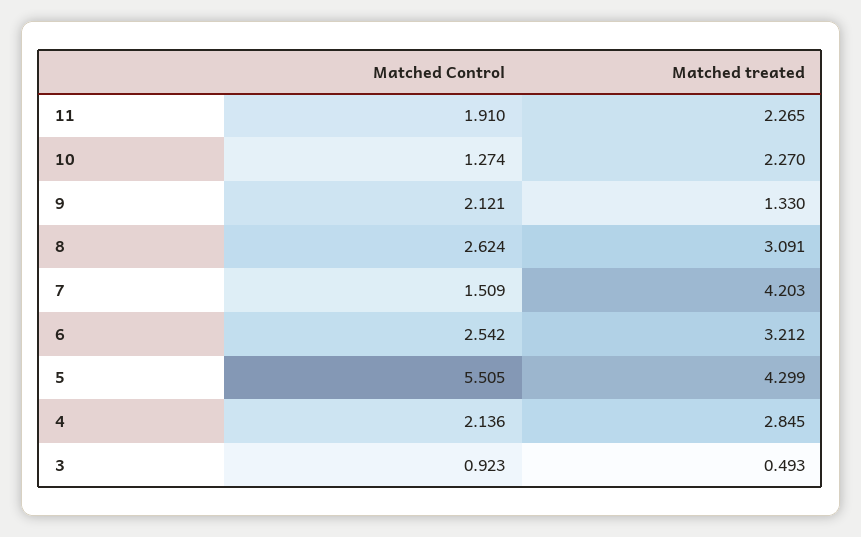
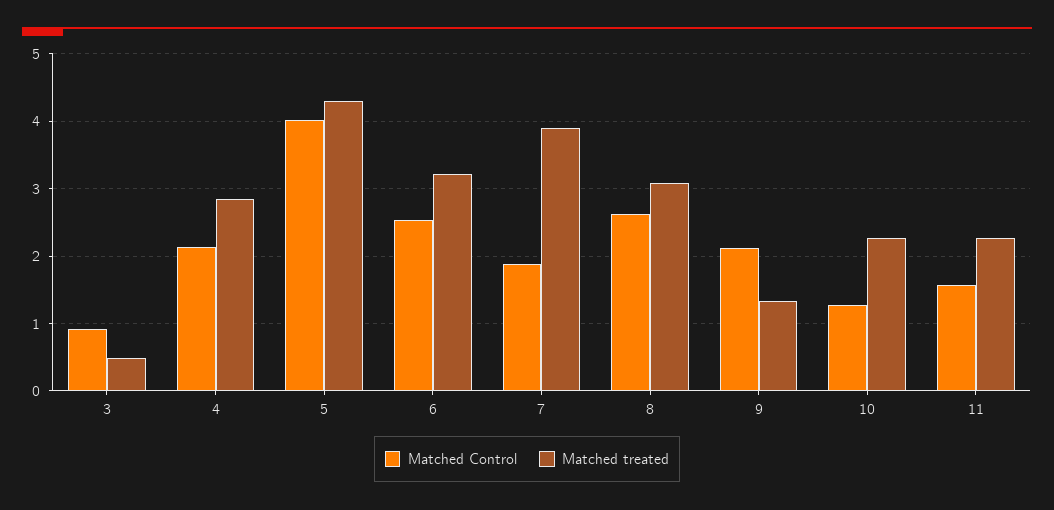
Matched Control, 11: 1.91 -> 1.6
Matched Control, 7: 1.509 -> 1.9
Matched treated, 7: 4.203 -> 3.9
Matched Control, 5: 5.505 -> 4

